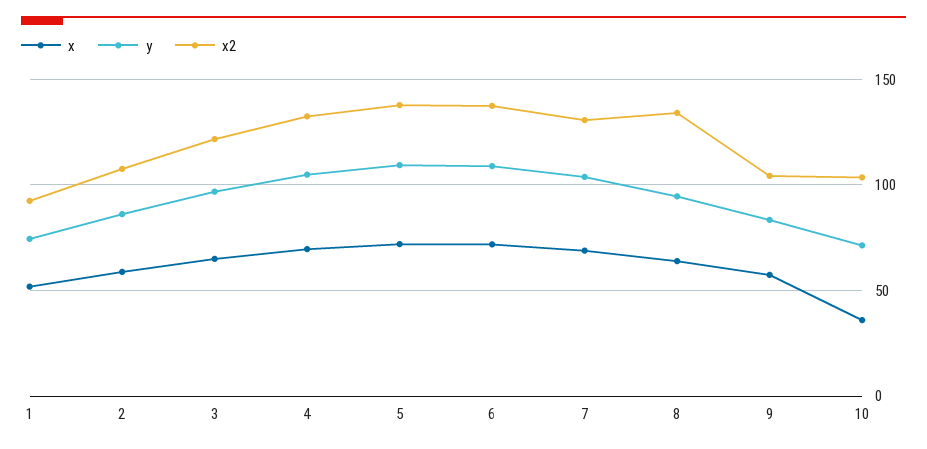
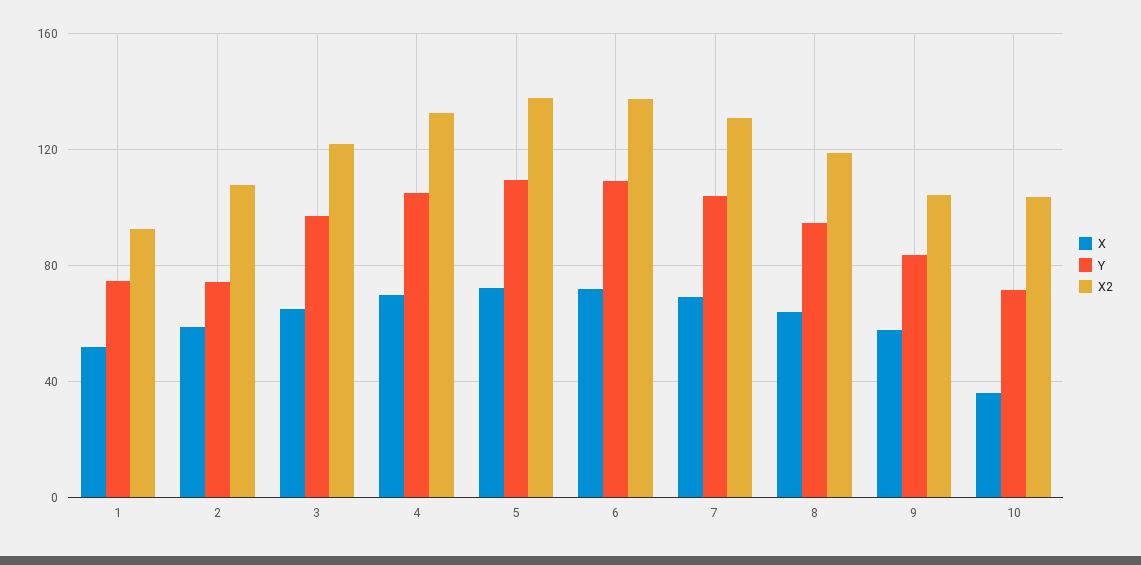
y, 2: 85 -> 75
x2, 8: 135 -> 120

